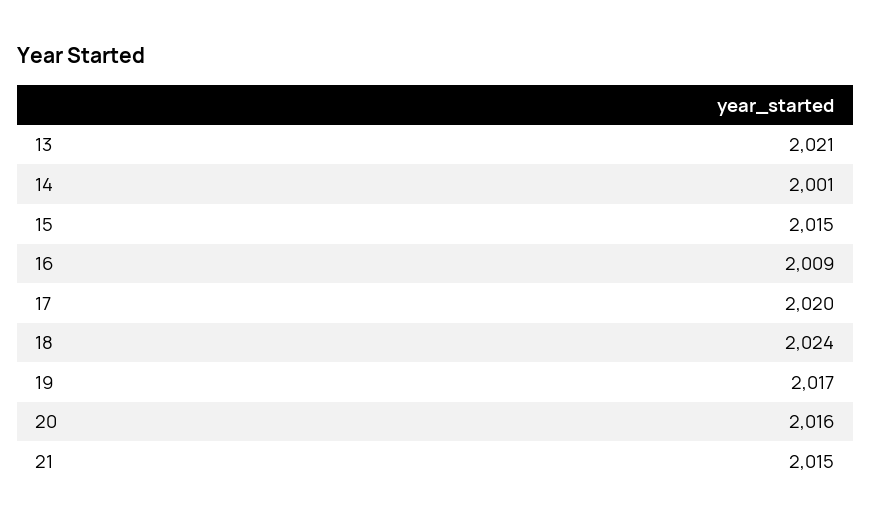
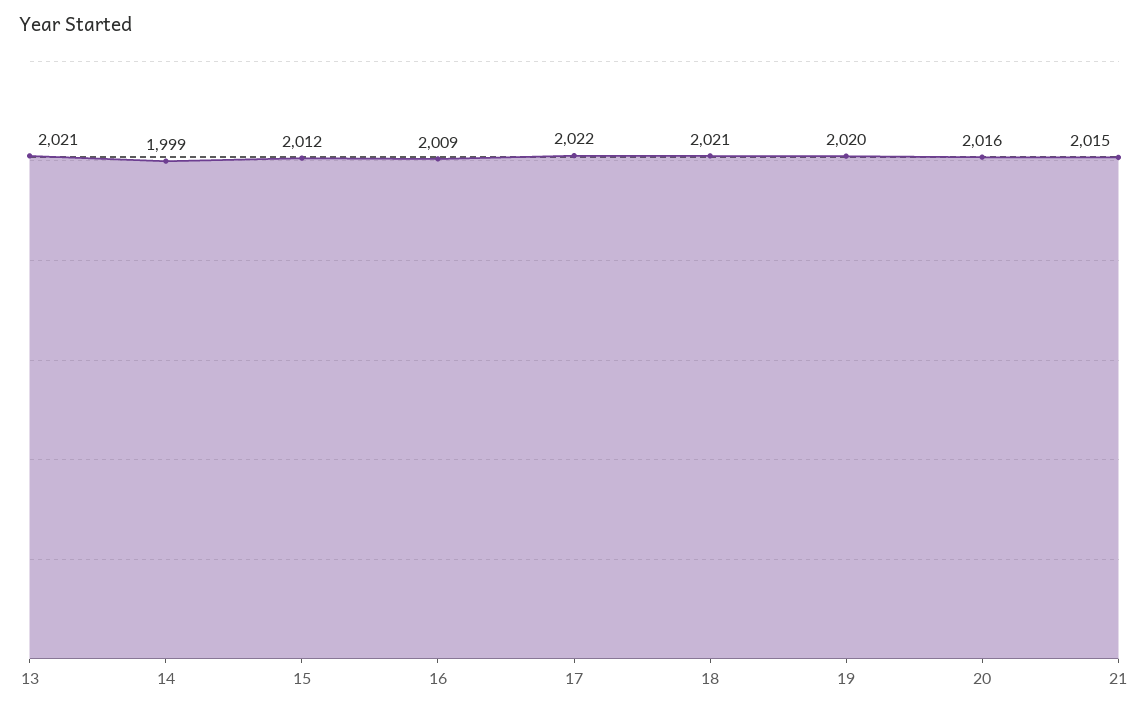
14: 2001 -> 1999
15: 2015 -> 2012
17: 2020 -> 2022
18: 2024 -> 2021
19: 2017 -> 2020

